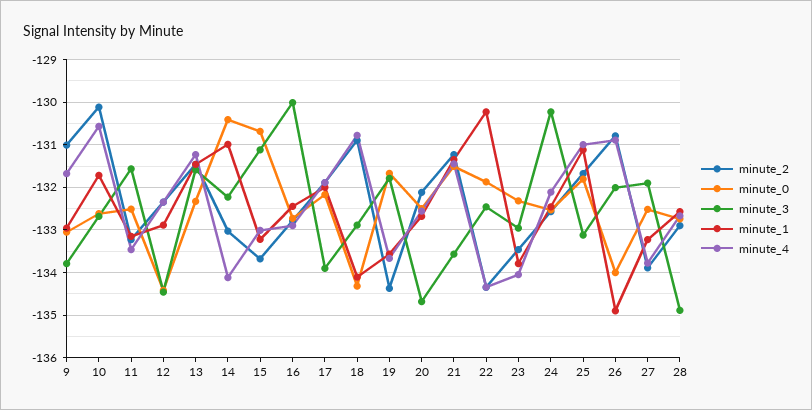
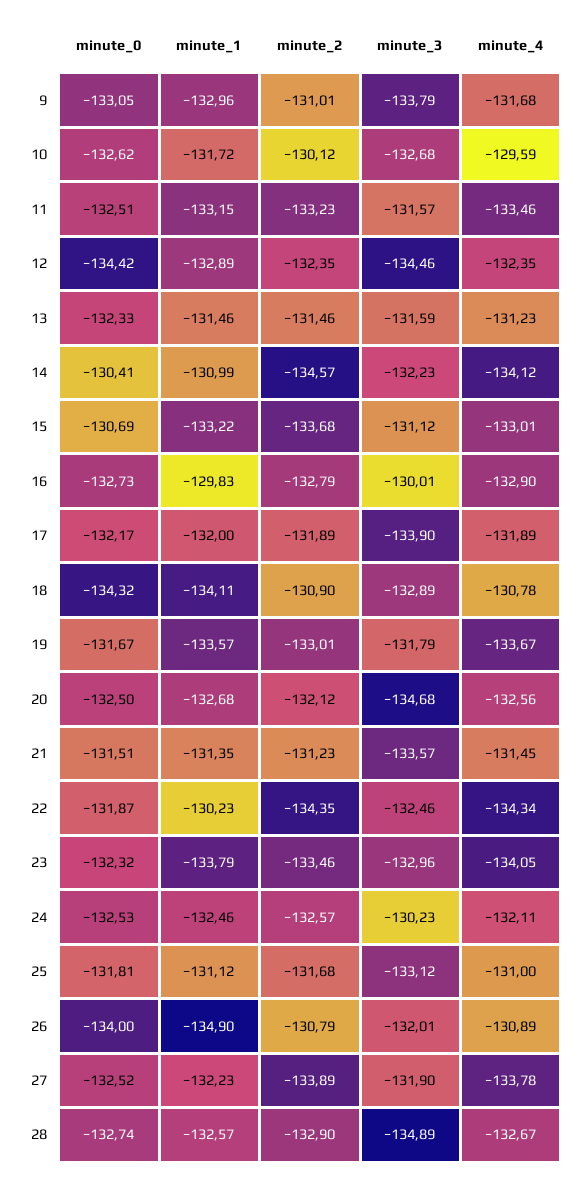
minute_4, 10: -130.6 -> -129.59
minute_2, 14: -133 -> -134.57
minute_1, 16: -132.4 -> -129.83
minute_2, 19: -134.4 -> -133.01
minute_1, 27: -133.2 -> -132.23

